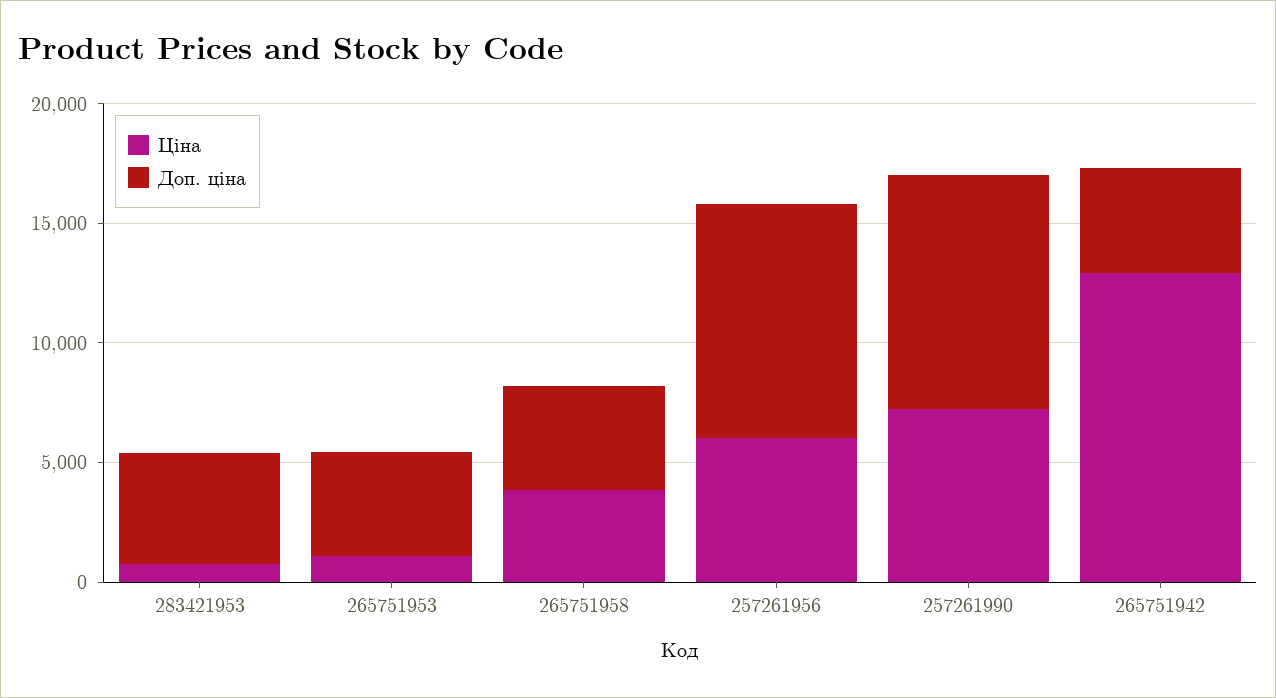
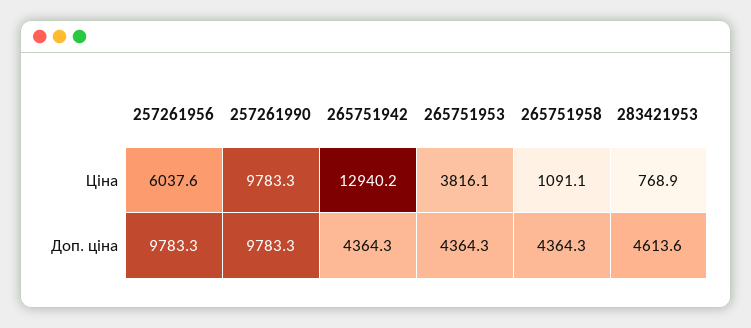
Ціна, 265751953: 1000 -> 3816.1
Ціна, 265751958: 4000 -> 1091.1
Ціна, 257261990: 7000 -> 9783.3

